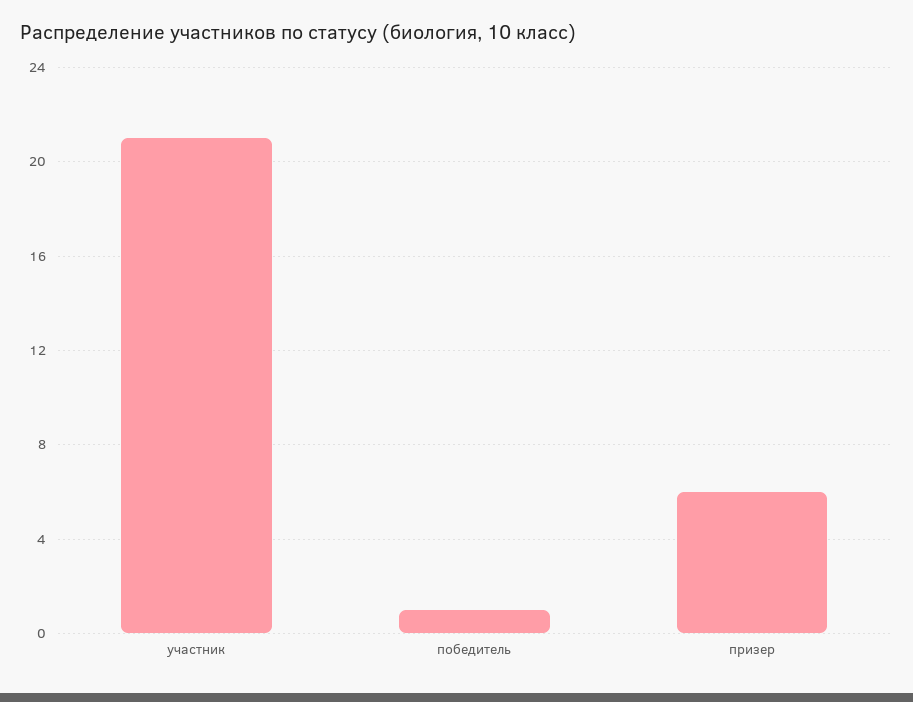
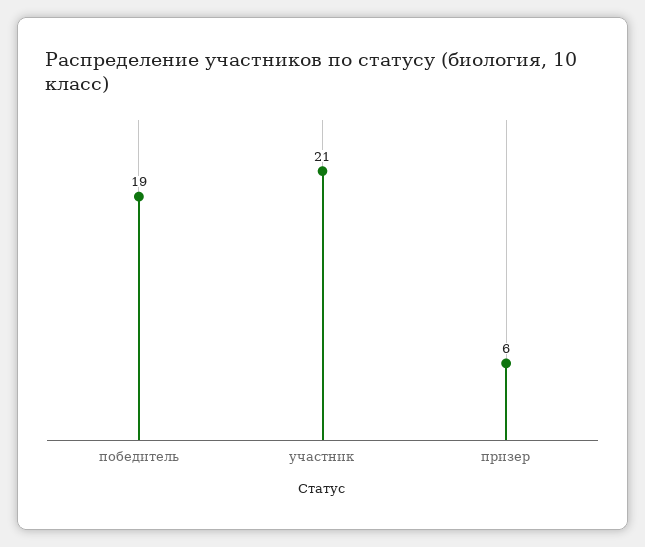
победитель: 1 -> 19

